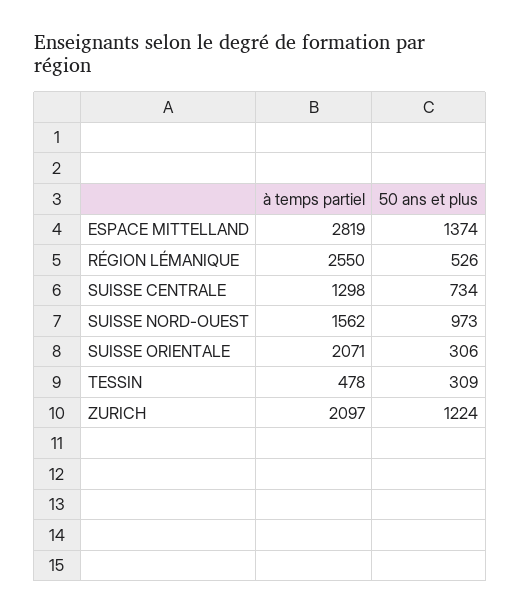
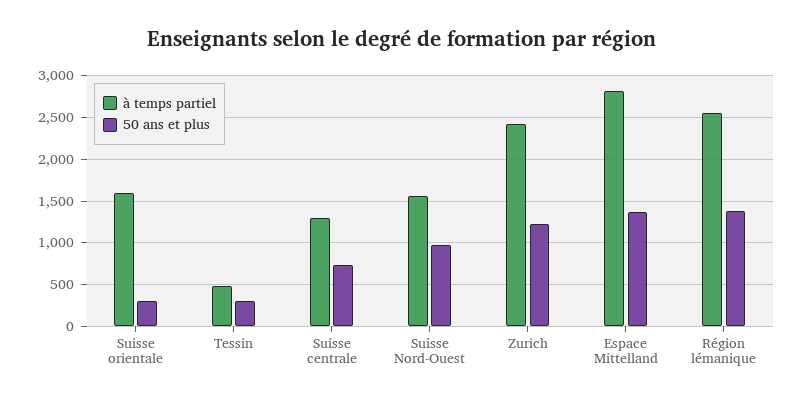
50 ans et plus, RÉGION LÉMANIQUE: 526 -> 1400
à temps partiel, SUISSE ORIENTALE: 2071 -> 1600
à temps partiel, ZURICH: 2097 -> 2400

